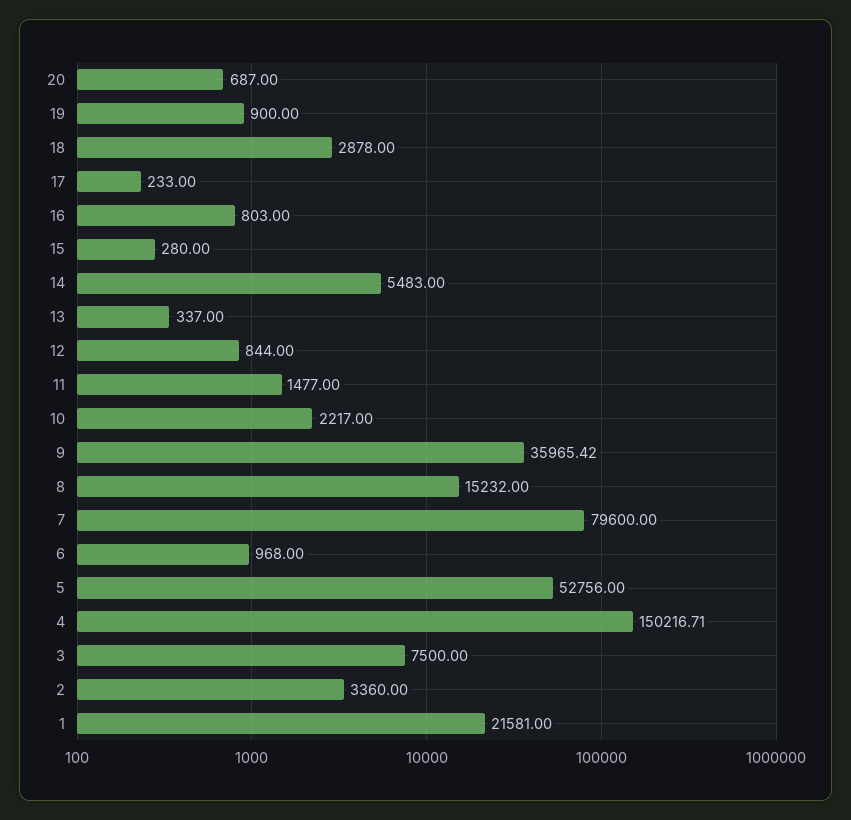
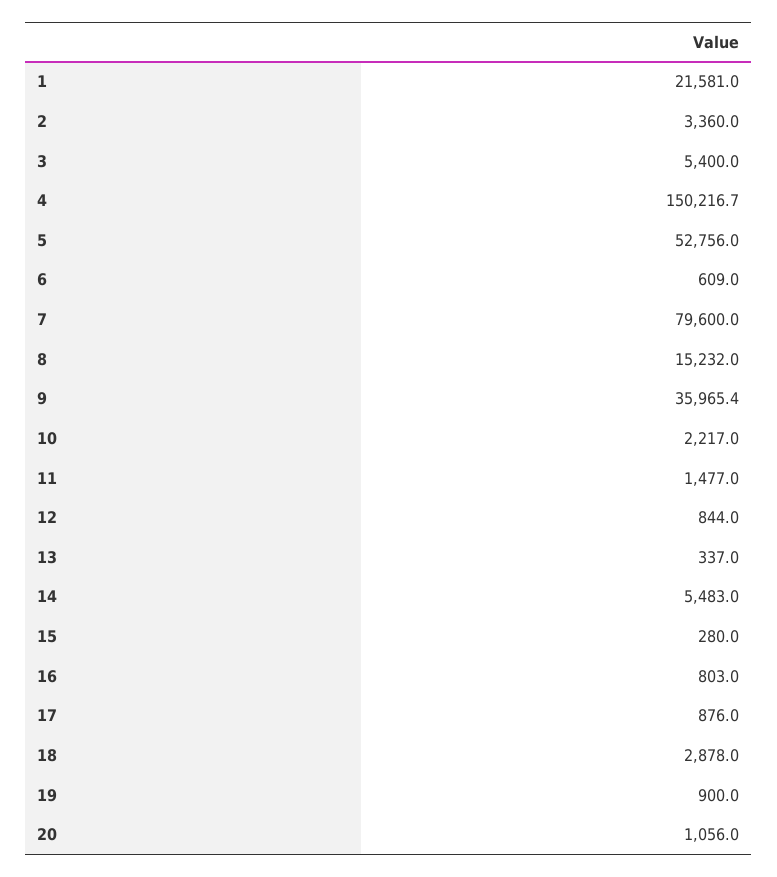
20: 687 -> 1056
17: 233 -> 876
6: 968 -> 609
3: 7500 -> 5400

